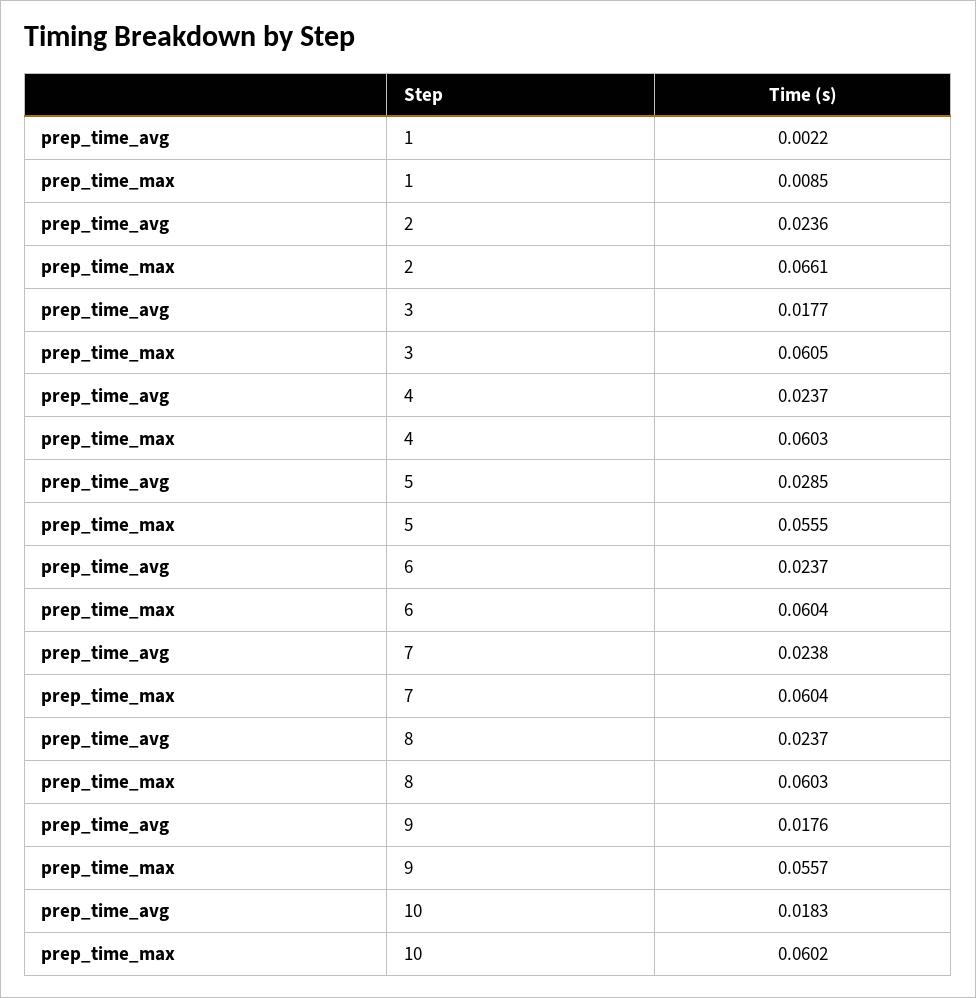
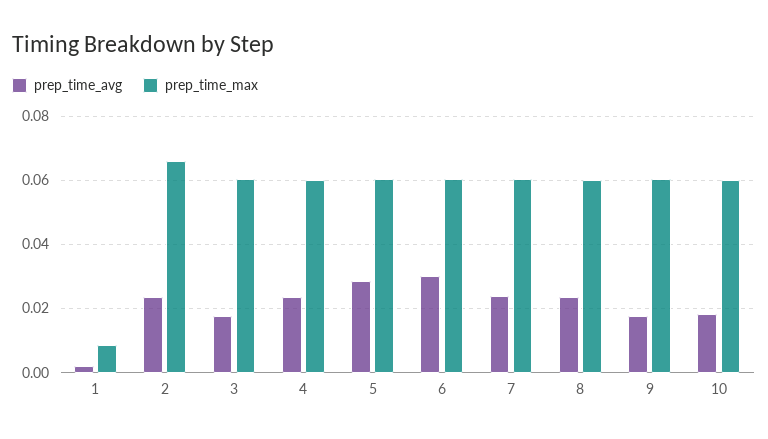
prep_time_max, 5: 0.0555 -> 0.06
prep_time_avg, 6: 0.0237 -> 0.03
prep_time_max, 9: 0.0557 -> 0.06

